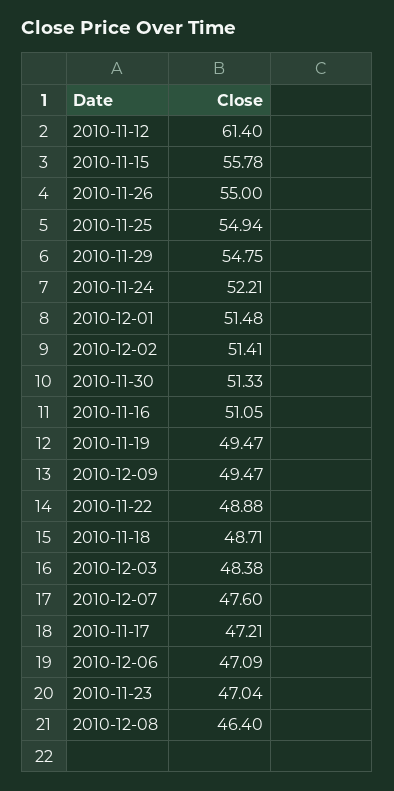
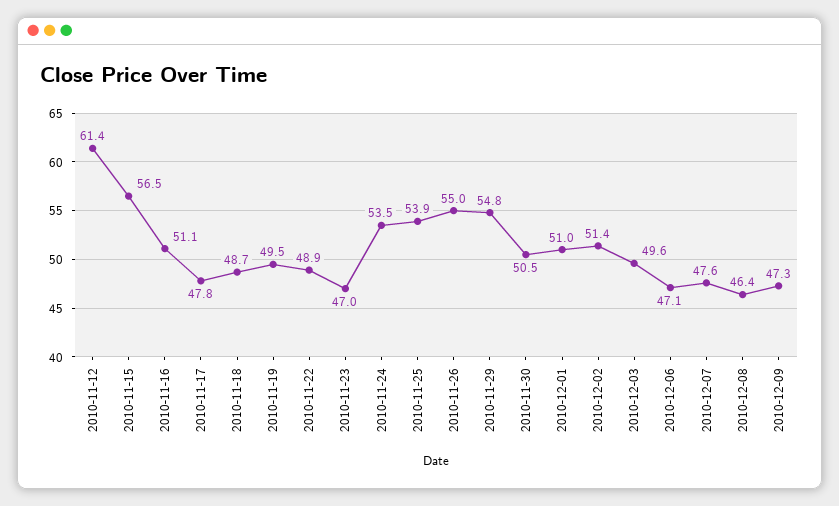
2010-11-15: 55.78 -> 56.5
2010-11-25: 54.94 -> 53.9
2010-11-24: 52.21 -> 53.5
2010-12-01: 51.48 -> 51
2010-11-30: 51.33 -> 50.5
2010-12-09: 49.47 -> 47.3
2010-12-03: 48.38 -> 49.6
2010-11-17: 47.21 -> 47.8

